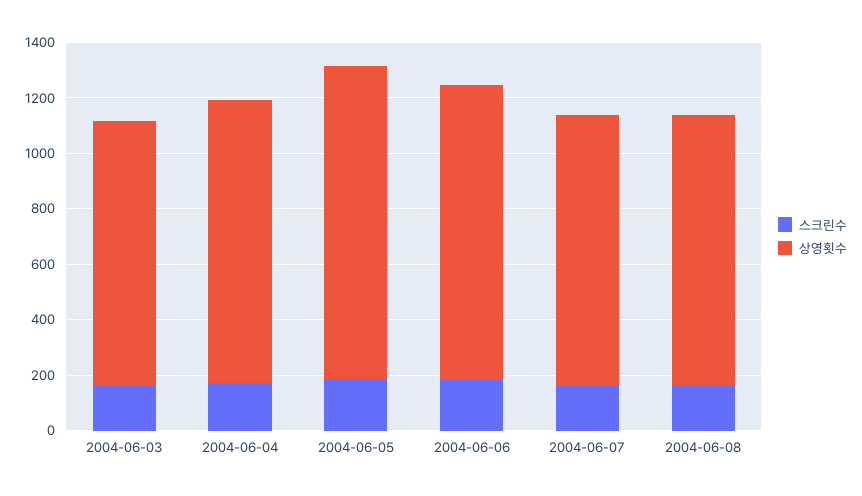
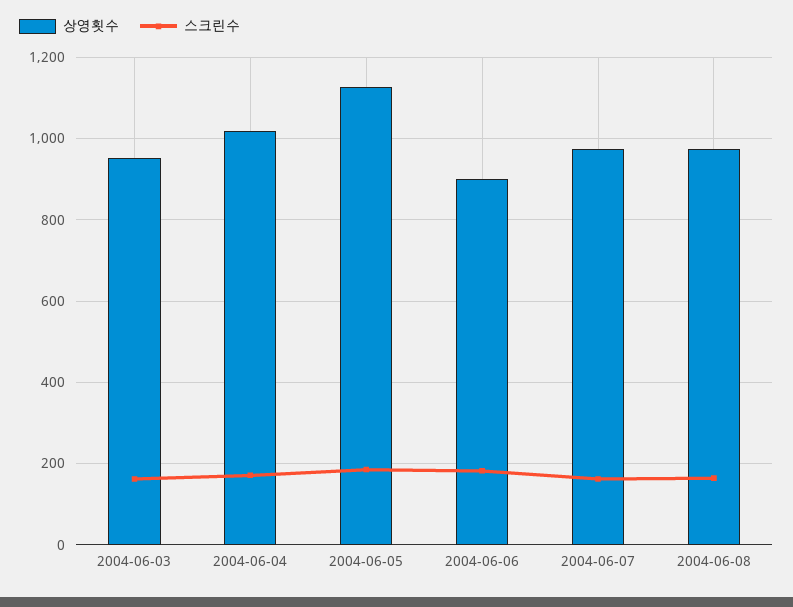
상영횟수, 2004-06-06: 1050 -> 900

